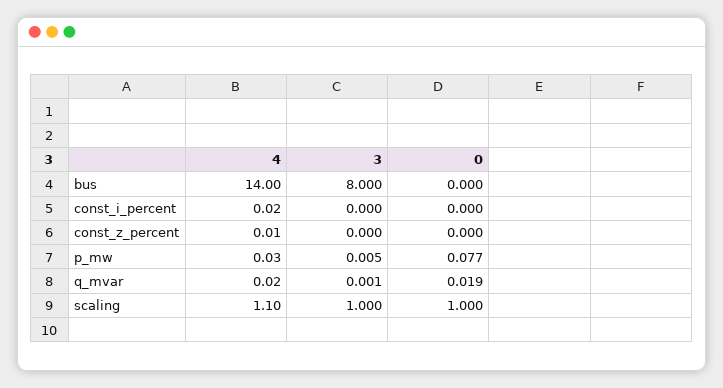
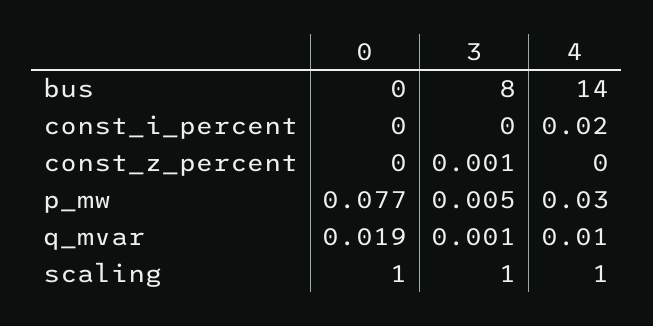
4, const_z_percent: 0.01 -> 0
3, const_z_percent: 0 -> 0.001
4, q_mvar: 0.02 -> 0.01
4, scaling: 1.1 -> 1

